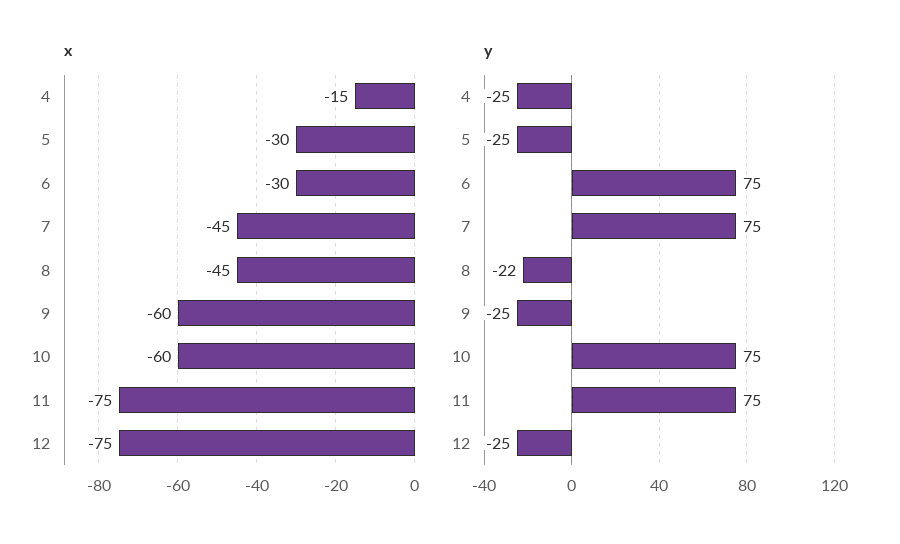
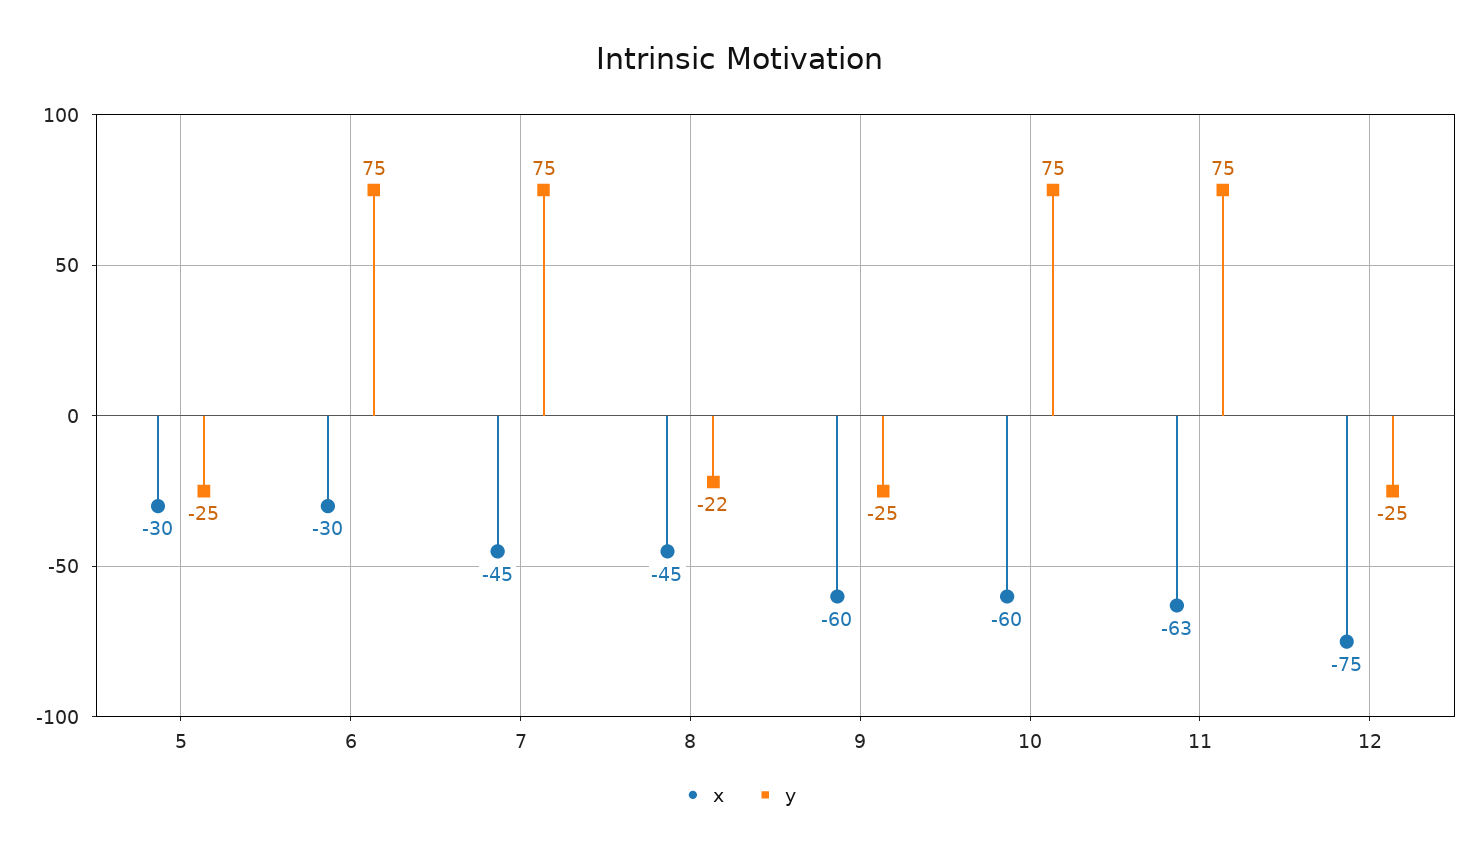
x, 4: -15 -> none
x, 11: -75 -> -63
y, 4: -25 -> none

